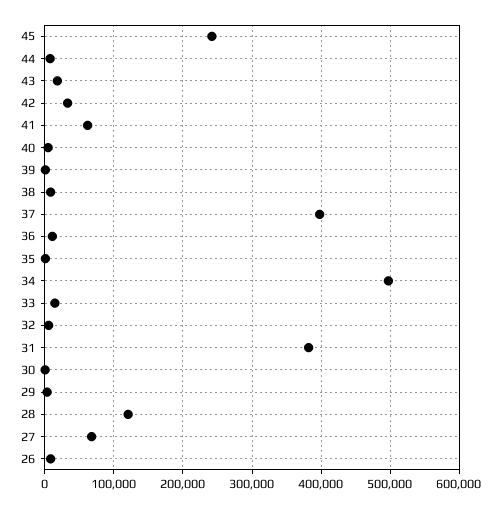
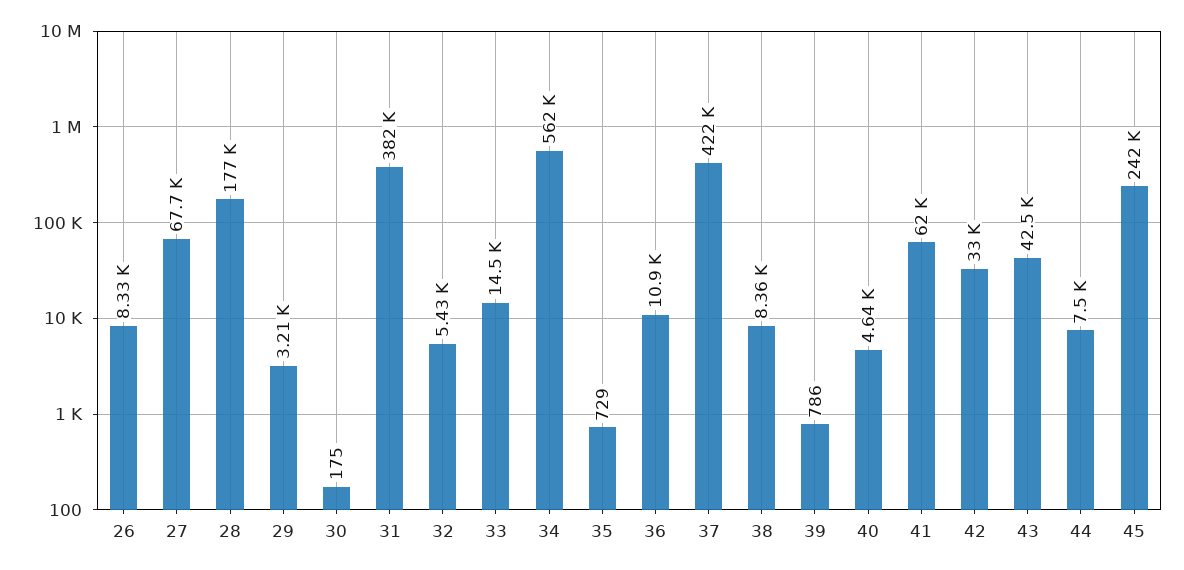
43: 20000 -> 42500
37: 400000 -> 422000
34: 500000 -> 562000
28: 120000 -> 177000

